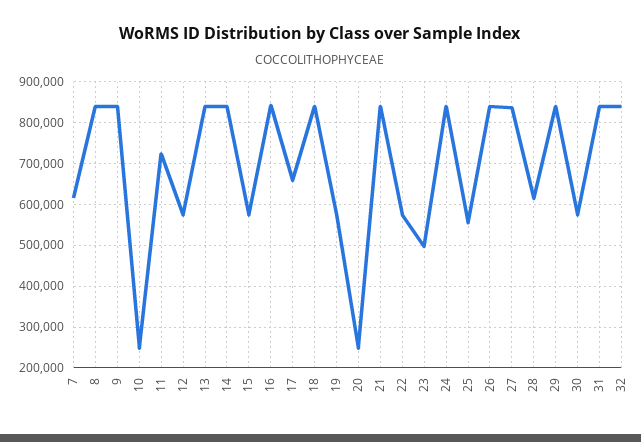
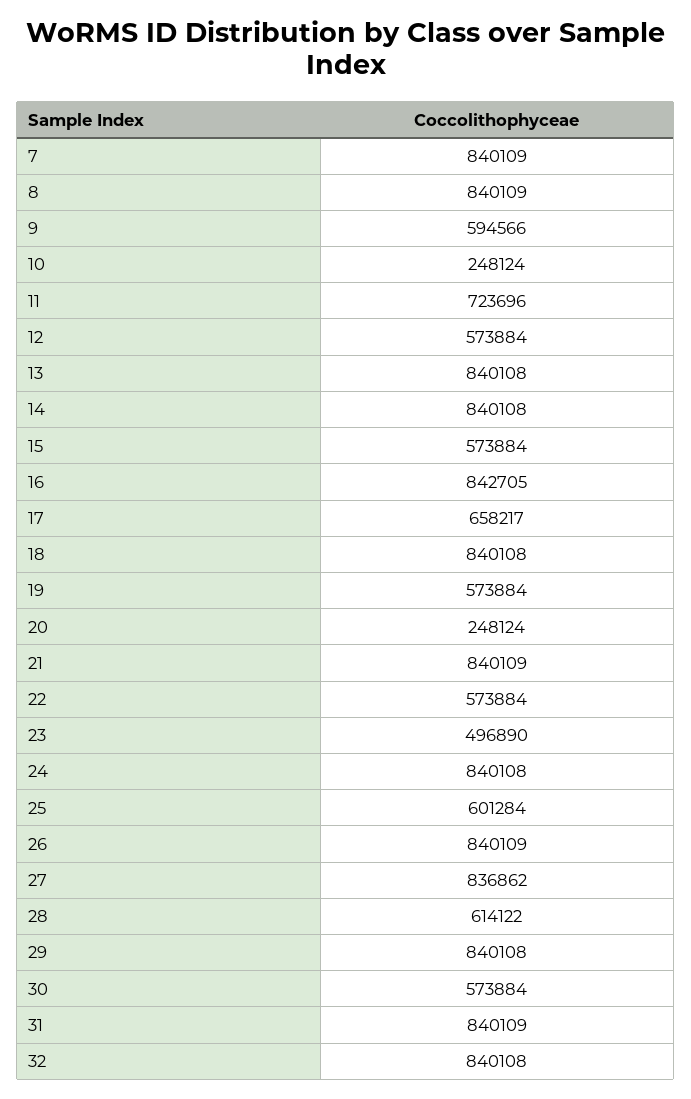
7: 620000 -> 840109
9: 840000 -> 594566
25: 560000 -> 601284

